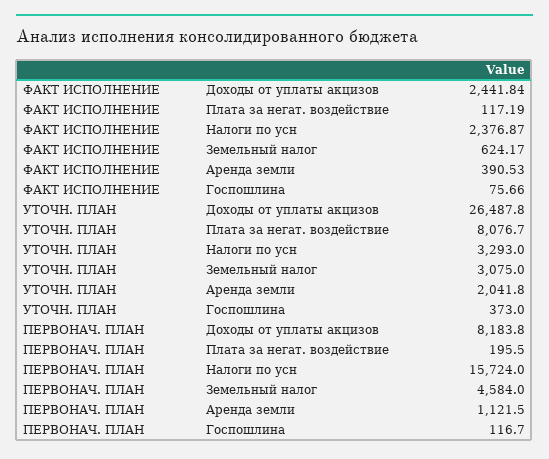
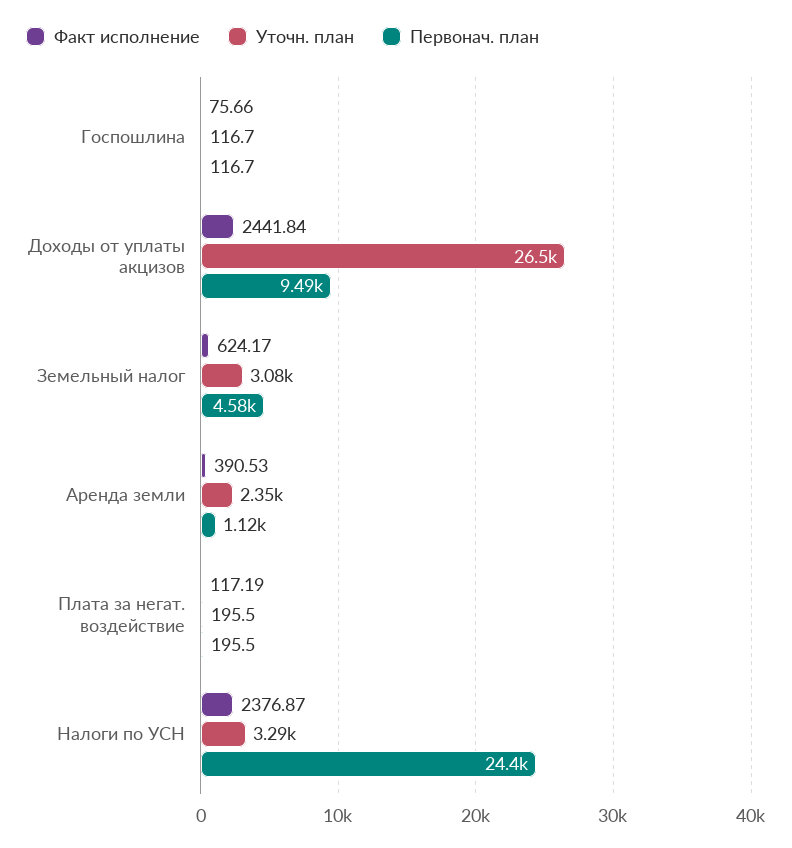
УТОЧН. ПЛАН, Плата за негат. воздействие: 8076.7 -> 195.5
УТОЧН. ПЛАН, Аренда земли: 2041.8 -> 2350
УТОЧН. ПЛАН, Госпошлина: 373 -> 116.7
ПЕРВОНАЧ. ПЛАН, Доходы от уплаты акцизов: 8183.8 -> 9490
ПЕРВОНАЧ. ПЛАН, Налоги по усн: 15724 -> 24400

